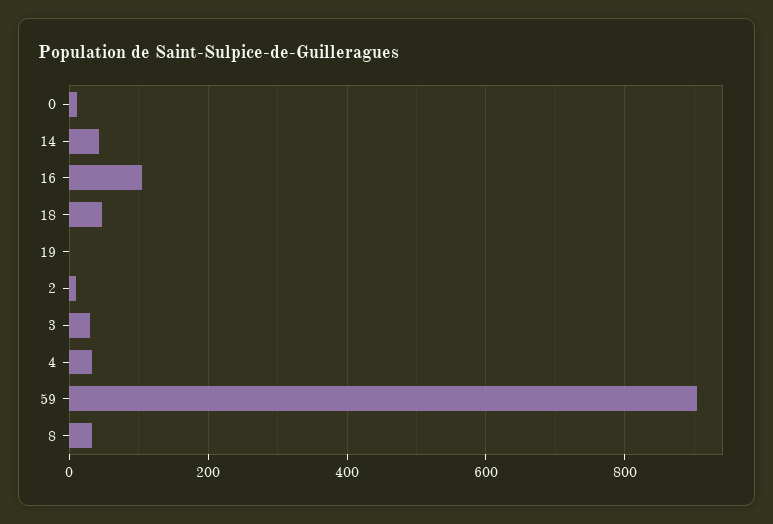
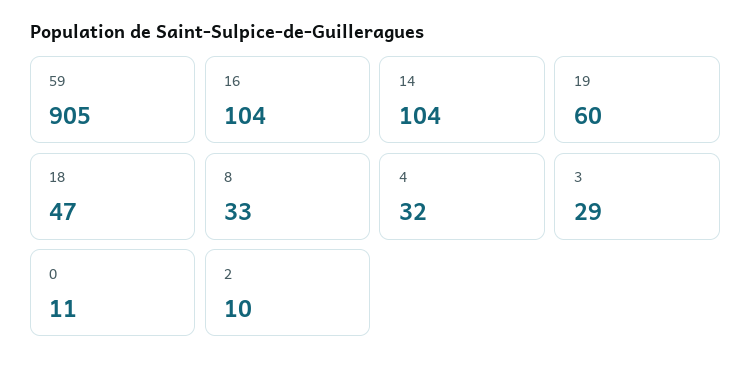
14: 40 -> 104
19: 0 -> 60

